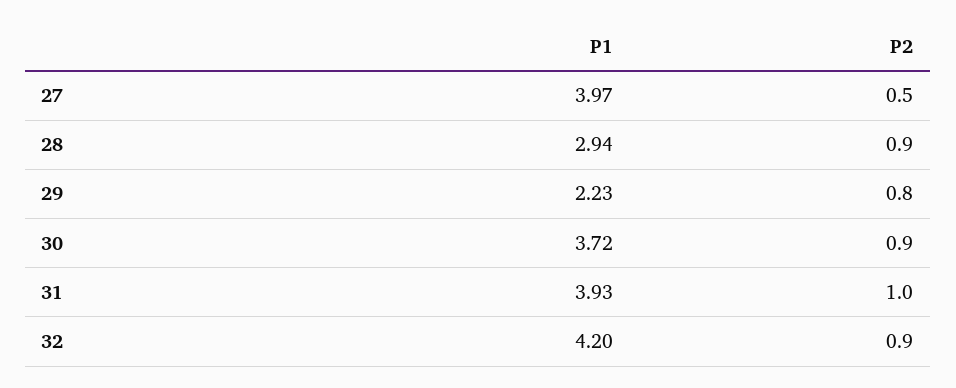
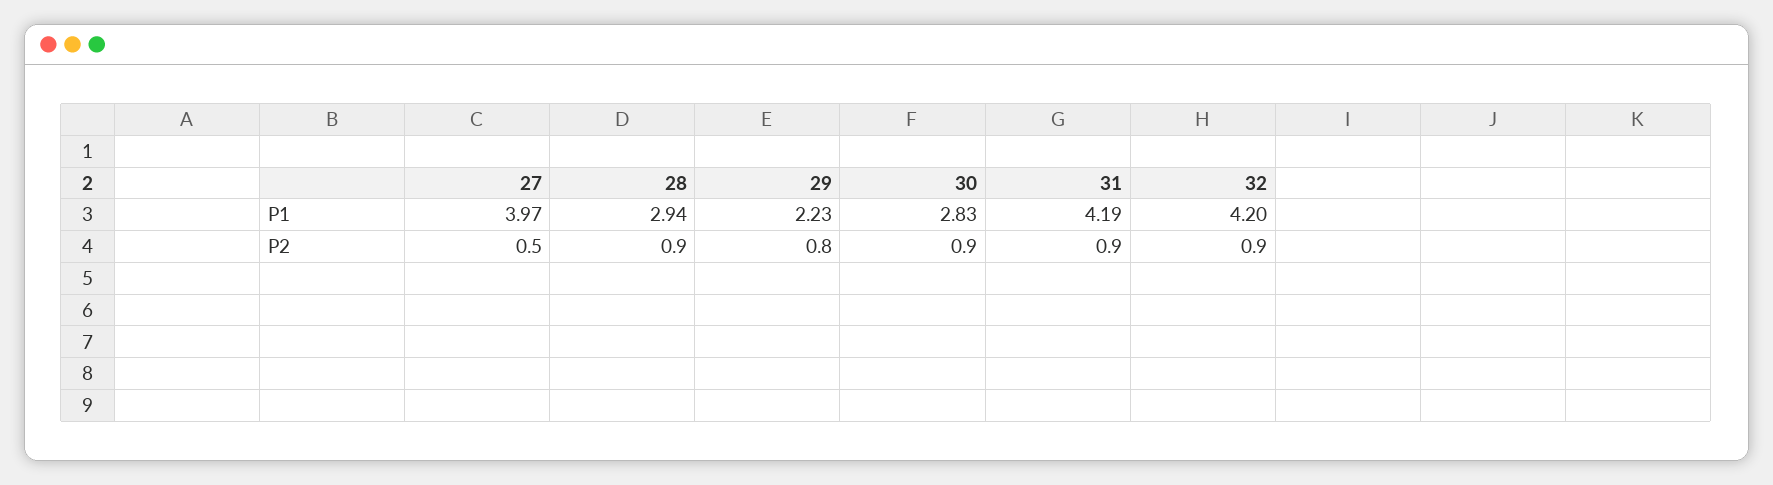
P1, 30: 3.72 -> 2.83
P1, 31: 3.93 -> 4.19
P2, 31: 1 -> 0.9

